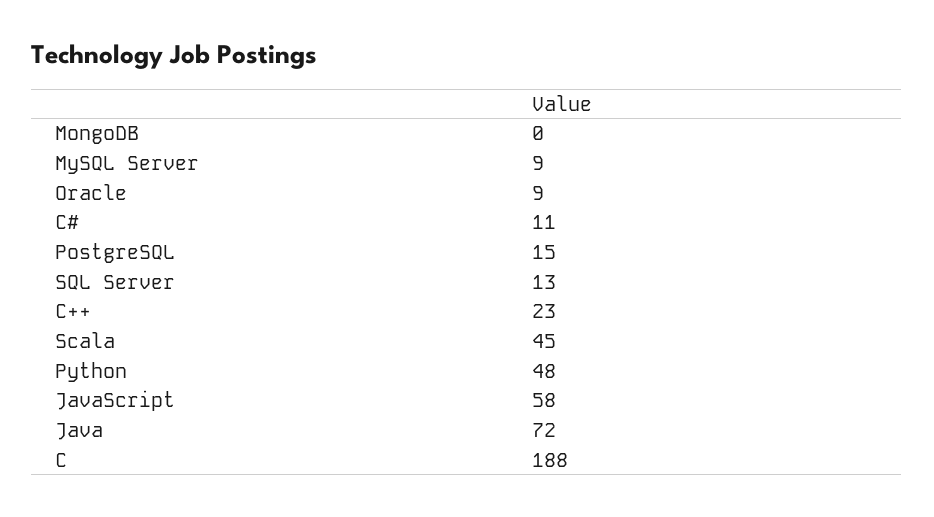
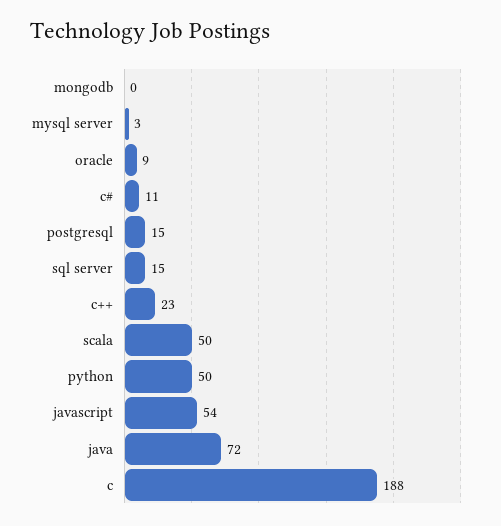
MySQL Server: 9 -> 3
SQL Server: 13 -> 15
Scala: 45 -> 50
Python: 48 -> 50
JavaScript: 58 -> 54

